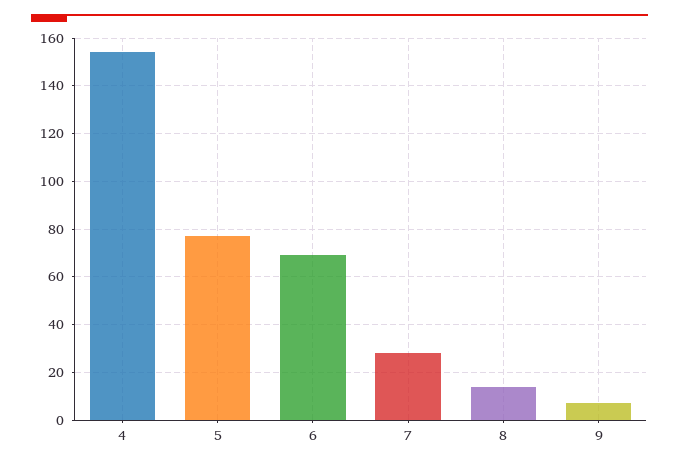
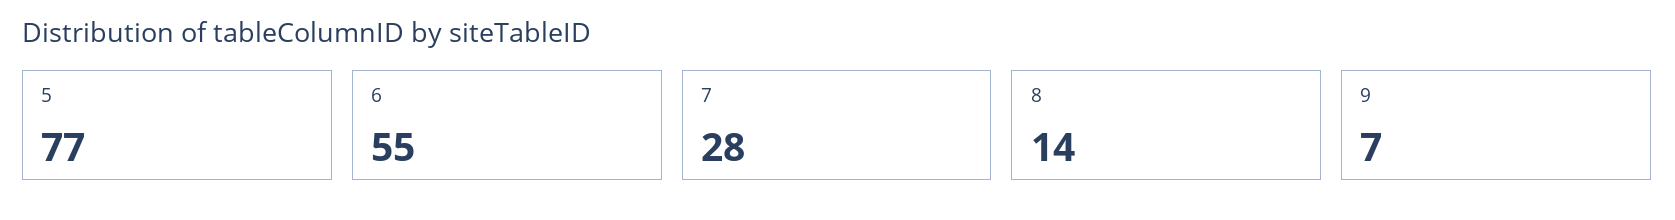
4: 155 -> none
6: 70 -> 55

